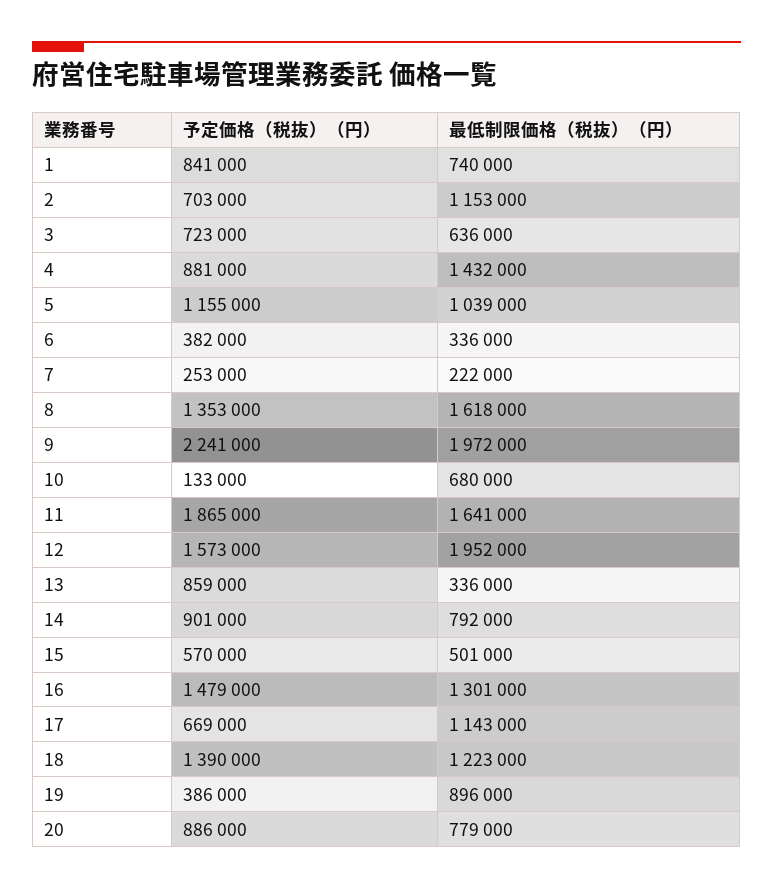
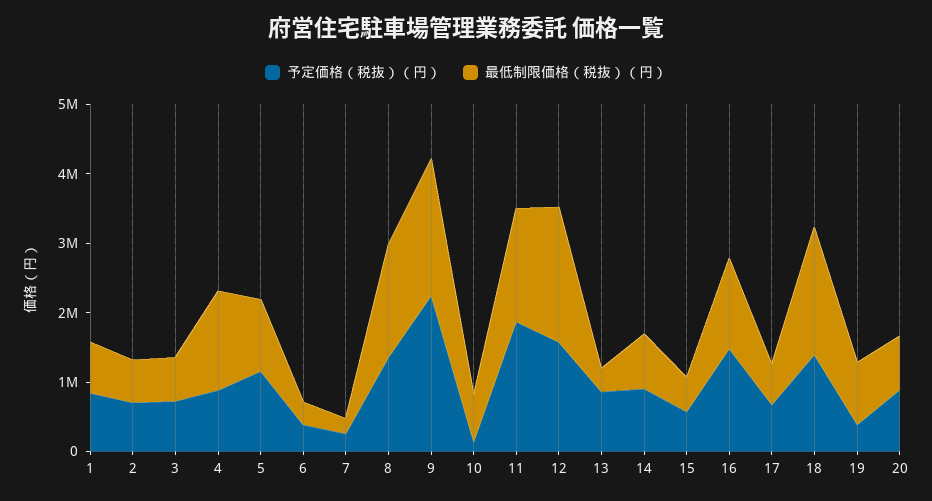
最低制限価格（税抜）（円）, 2: 1153000 -> 600000
最低制限価格（税抜）（円）, 17: 1143000 -> 600000
最低制限価格（税抜）（円）, 18: 1223000 -> 1800000

